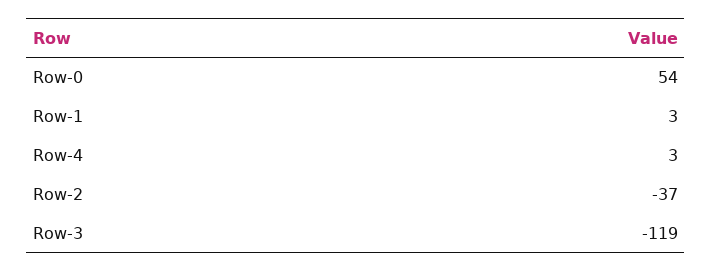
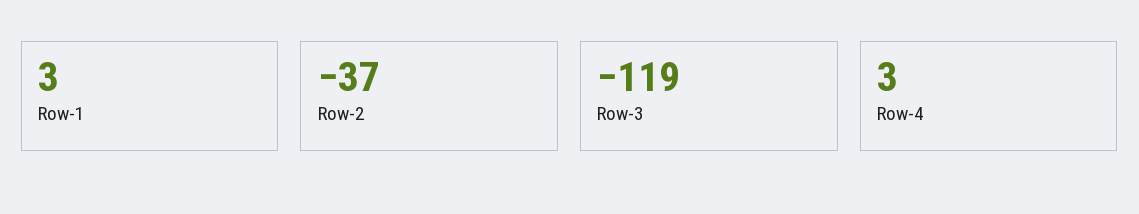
Row-0: 54 -> none

